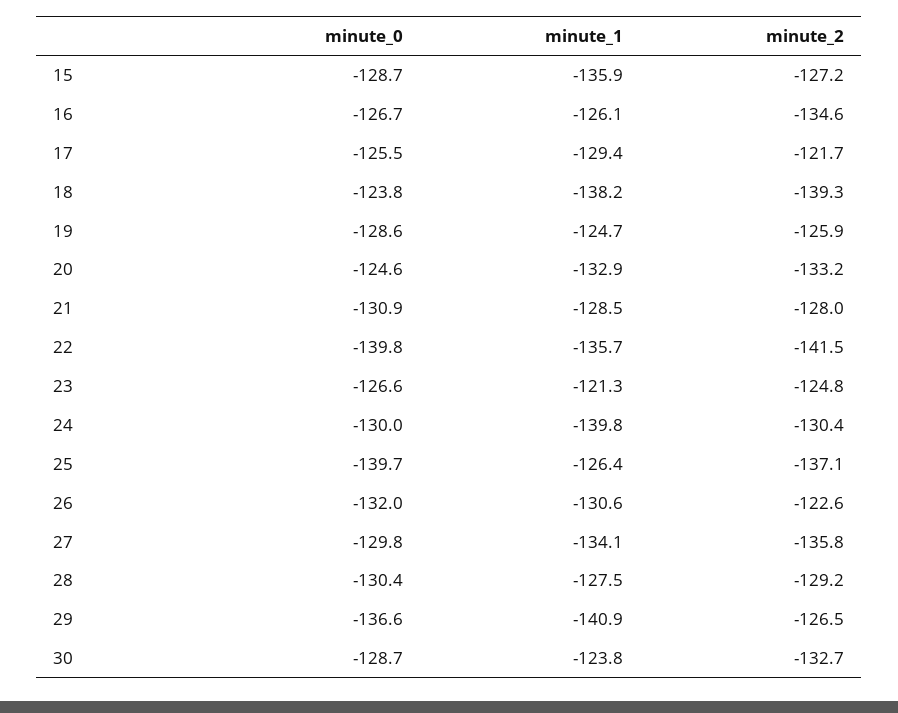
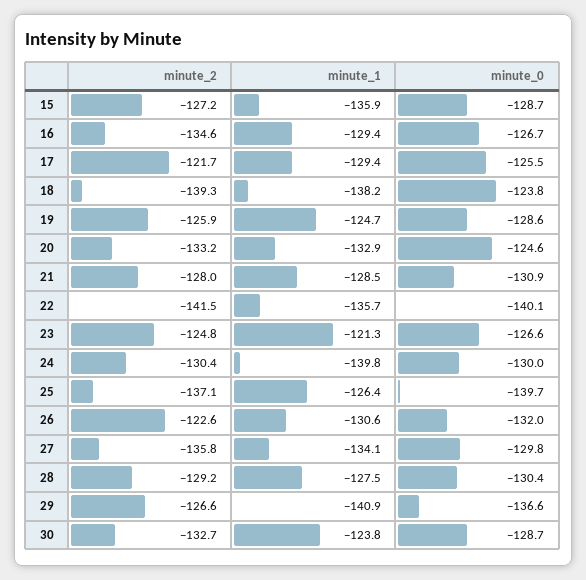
minute_1, 16: -126.1 -> -129.4
minute_0, 22: -139.8 -> -140.1
minute_2, 29: -126.5 -> -126.6

